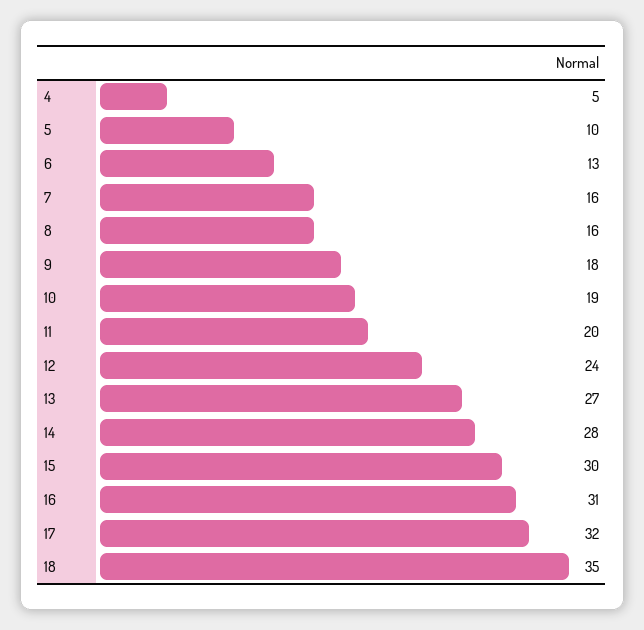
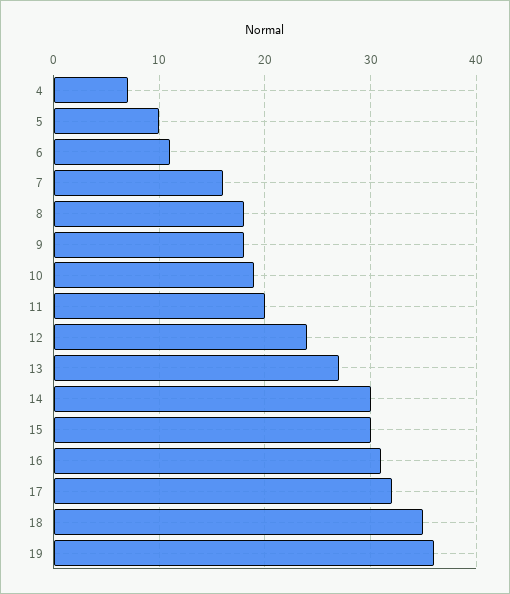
4: 5 -> 7
6: 13 -> 11
8: 16 -> 18
14: 28 -> 30
19: none -> 36

